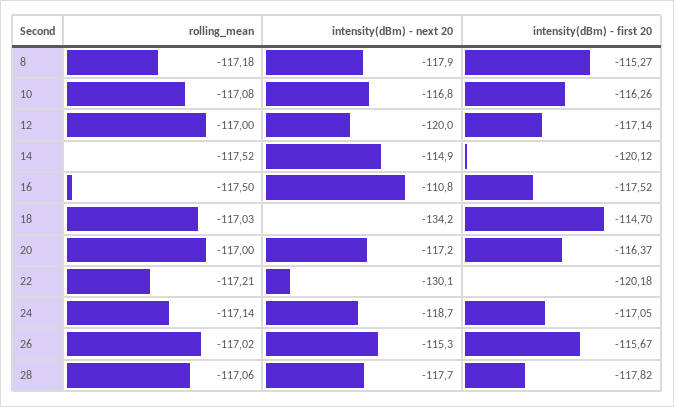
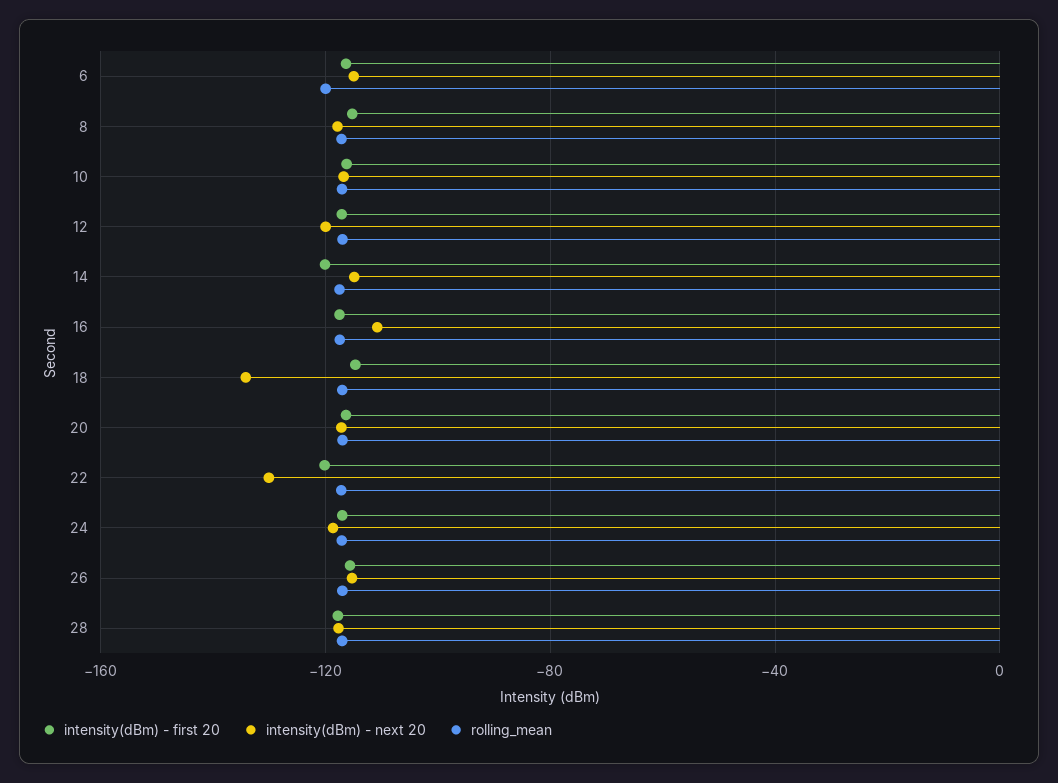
intensity(dBm) - first 20, 6: none -> -115
intensity(dBm) - next 20, 6: none -> -115
rolling_mean, 6: none -> -120

